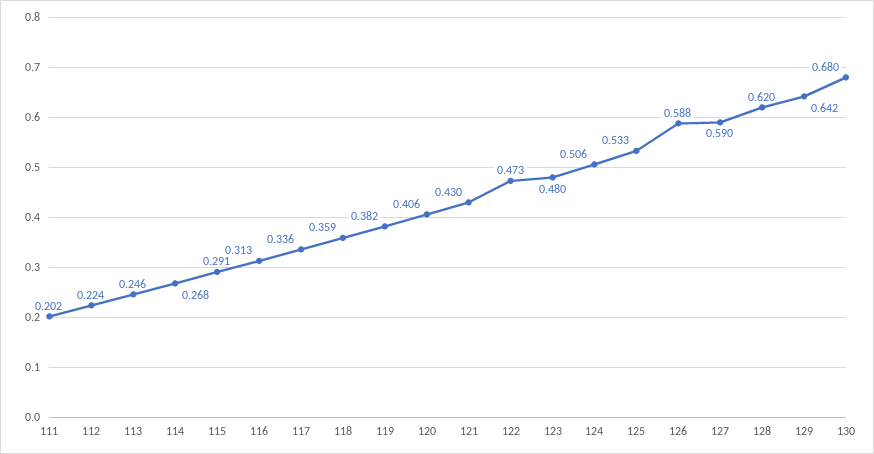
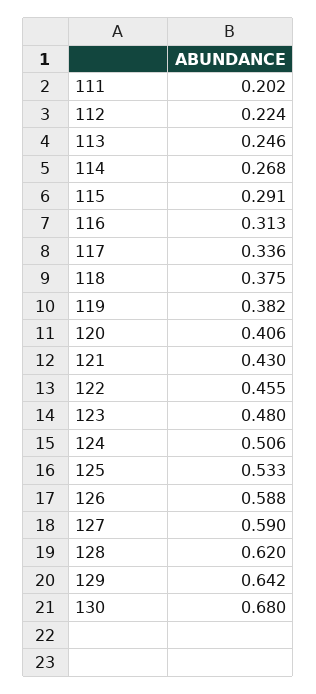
118: 0.359 -> 0.375
122: 0.473 -> 0.455

